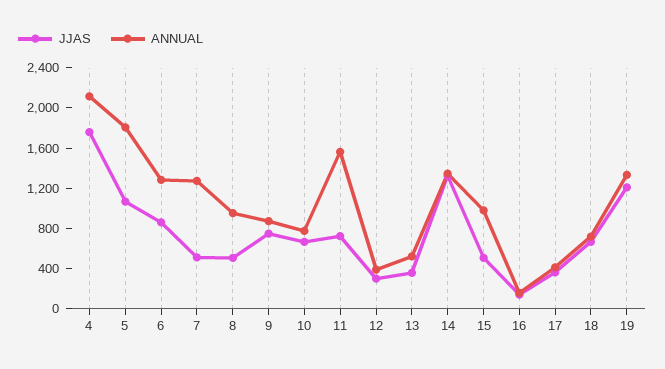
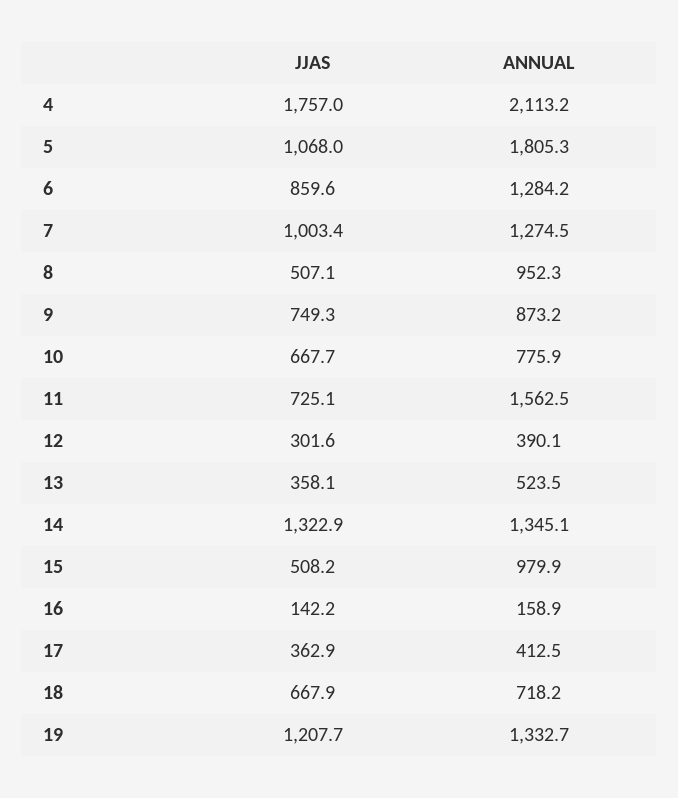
JJAS, 7: 500 -> 1003.4

